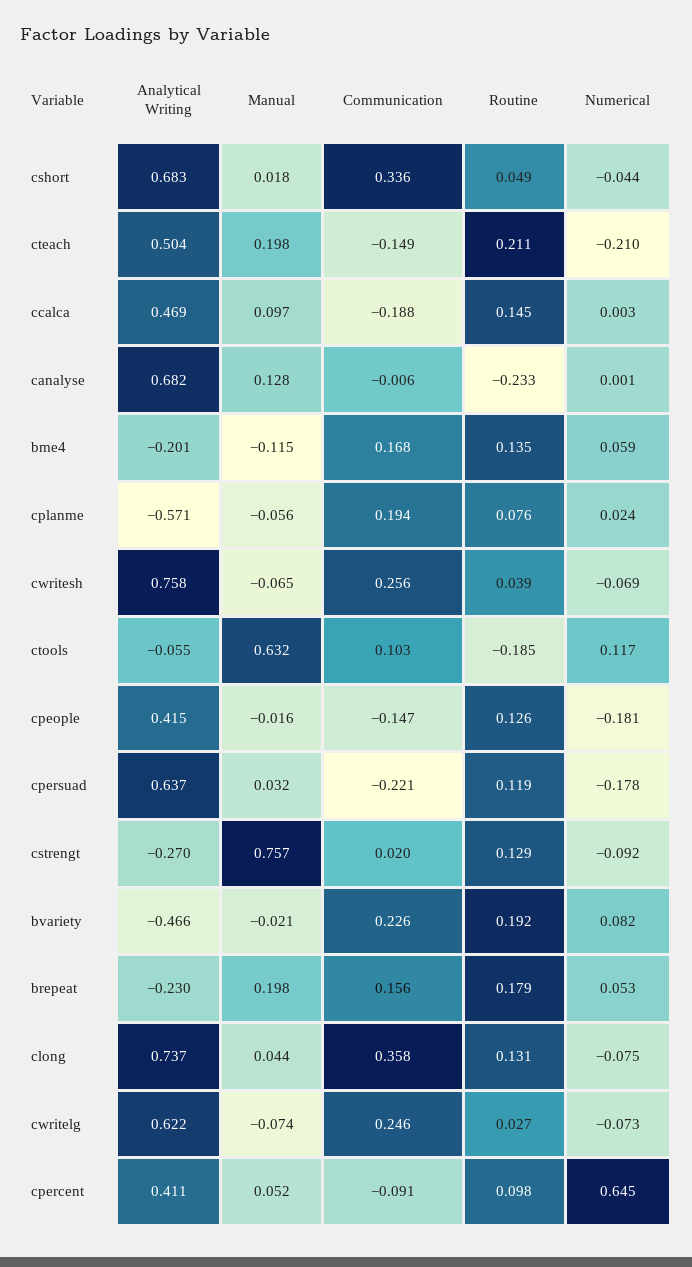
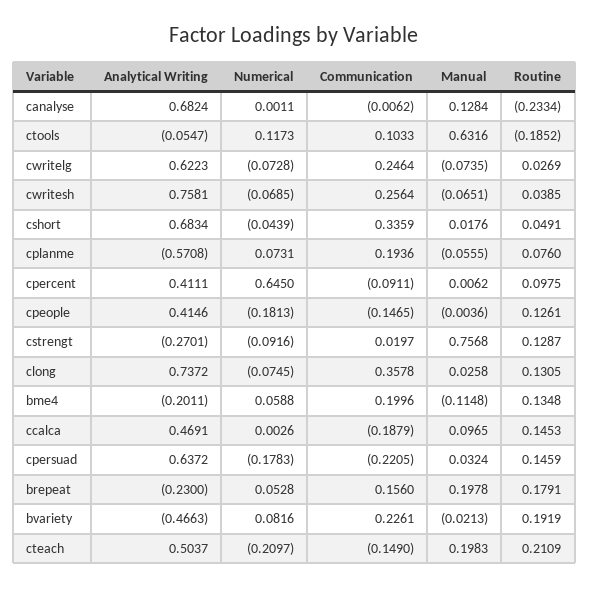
Communication, bme4: 0.168 -> 0.1996
Numerical, cplanme: 0.024 -> 0.0731
Manual, cpeople: -0.016 -> -0.0036
Routine, cpersuad: 0.119 -> 0.1459
Manual, clong: 0.044 -> 0.0258
Manual, cpercent: 0.052 -> 0.0062

